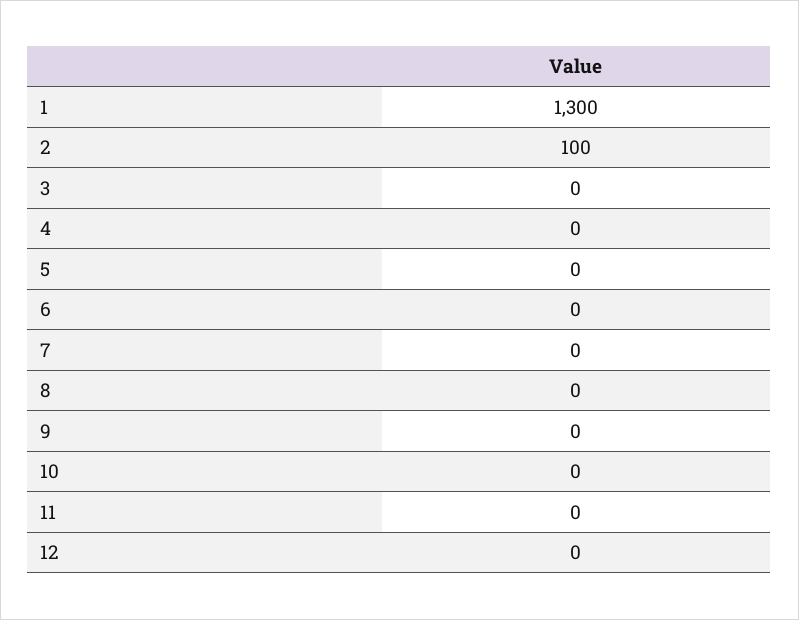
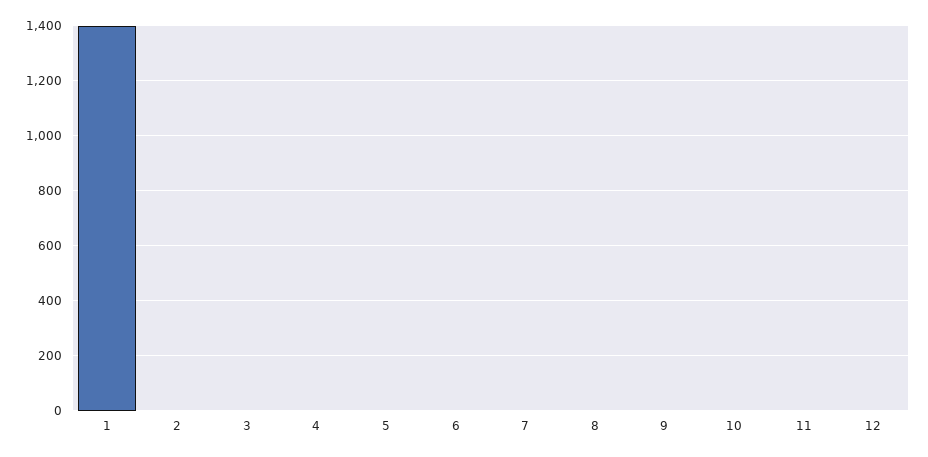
1: 1300 -> 1400
2: 100 -> 0

